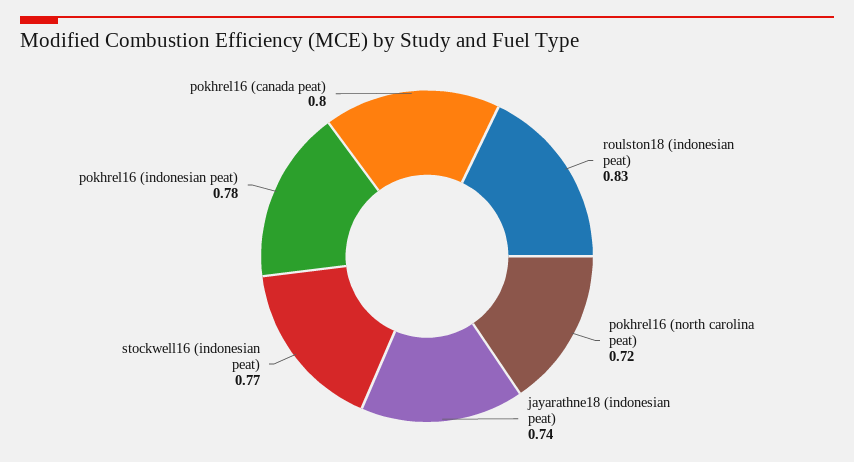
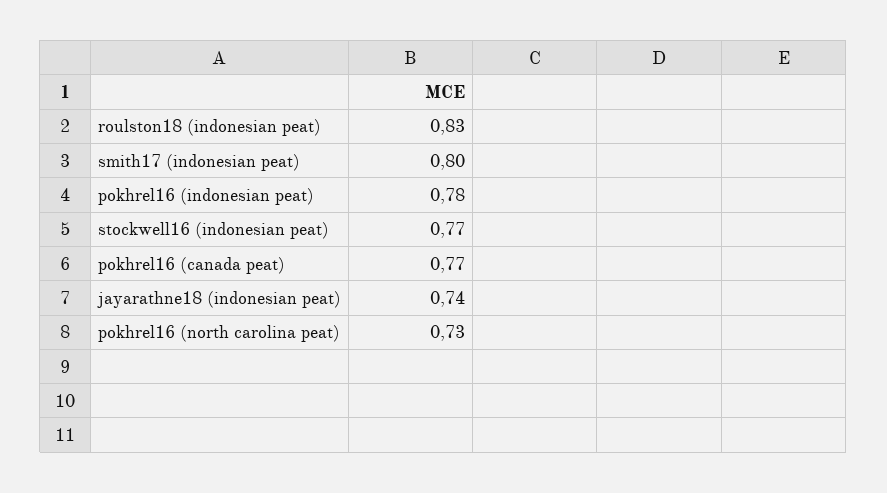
pokhrel16 (north carolina peat): 0.72 -> 0.73
pokhrel16 (canada peat): 0.8 -> 0.77
smith17 (indonesian peat): none -> 0.8

